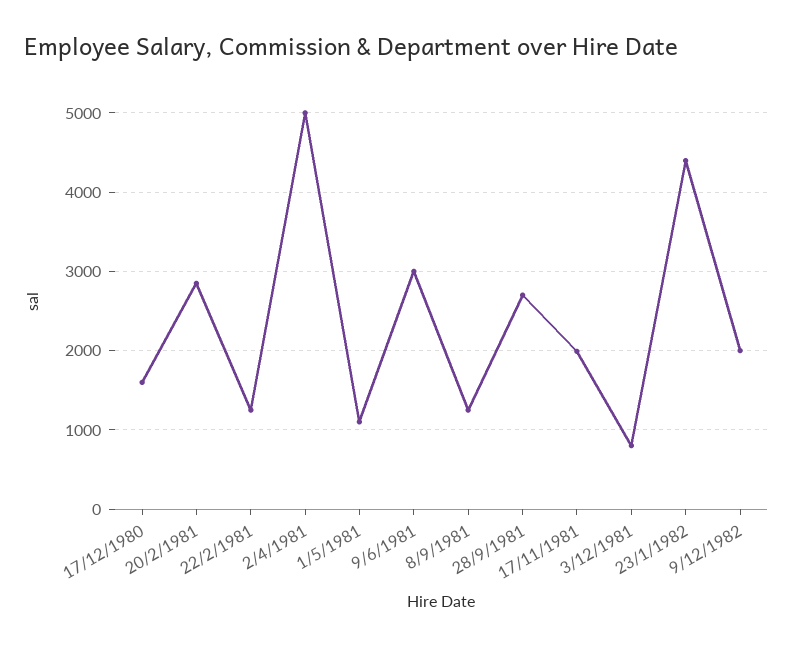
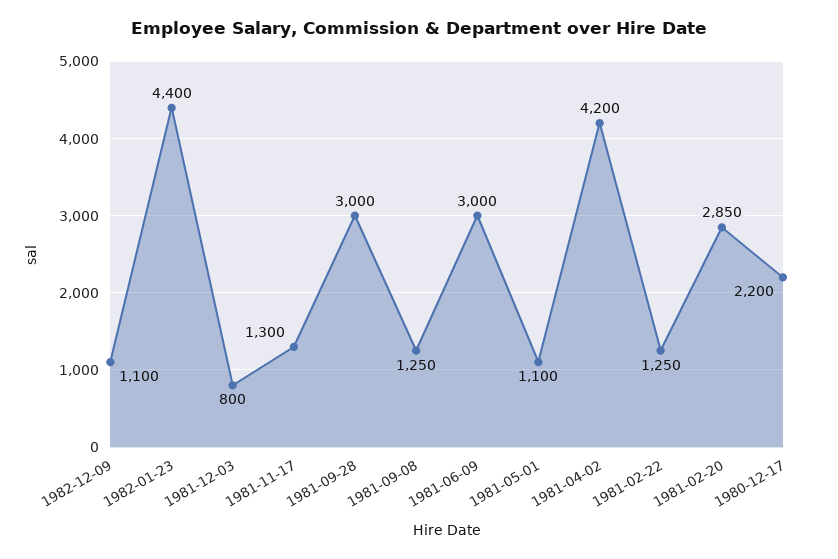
17/12/1980: 1600 -> 2200
2/4/1981: 5000 -> 4200
28/9/1981: 2700 -> 3000
17/11/1981: 2000 -> 1300
9/12/1982: 2000 -> 1100

